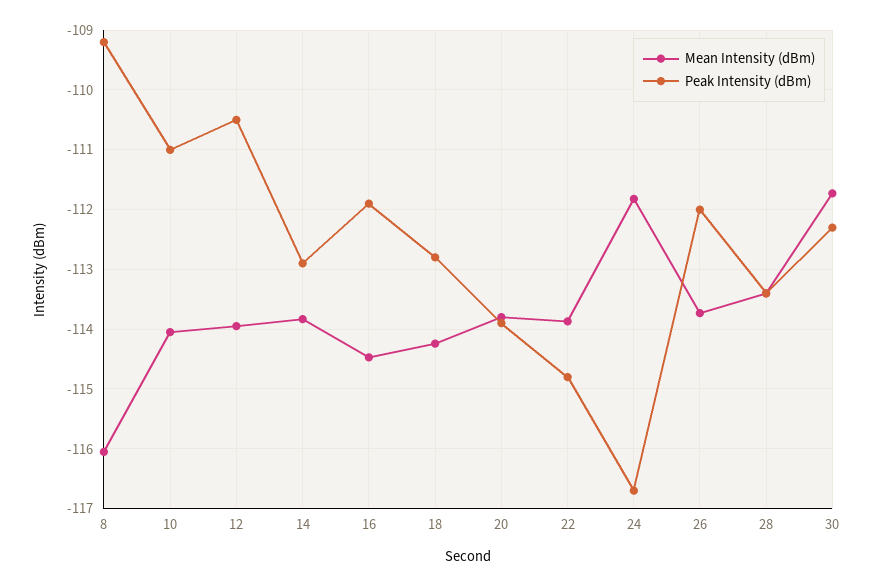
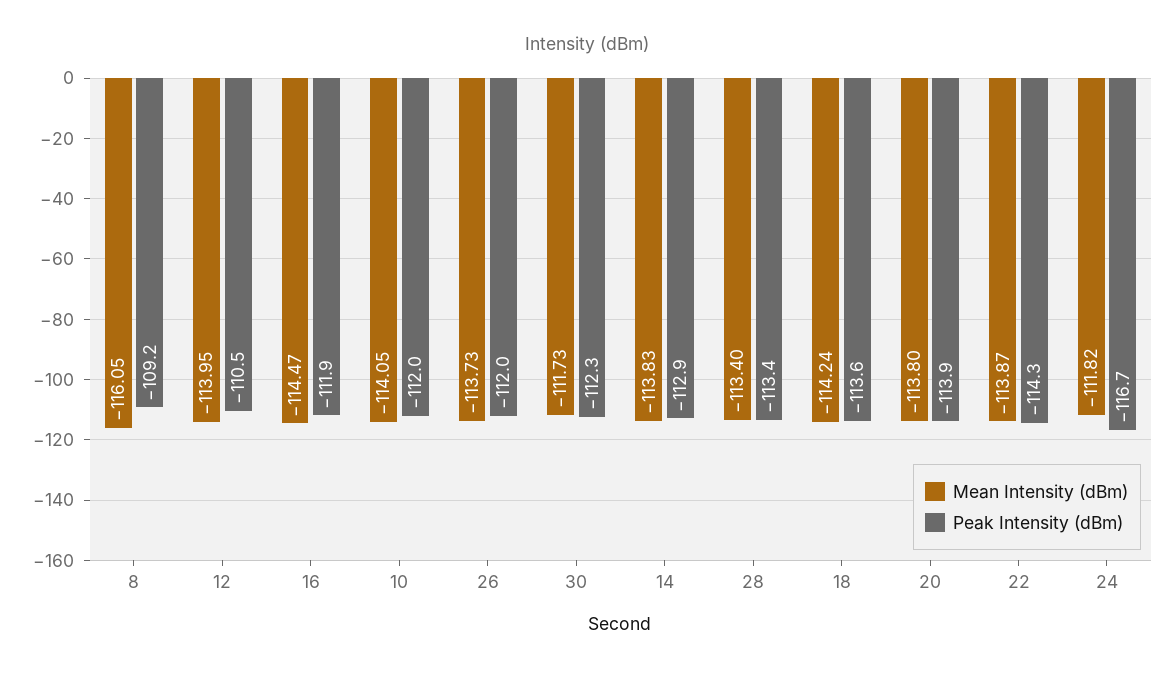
Peak Intensity (dBm), 10: -111 -> -112
Peak Intensity (dBm), 18: -112.8 -> -113.6
Peak Intensity (dBm), 22: -114.8 -> -114.3

